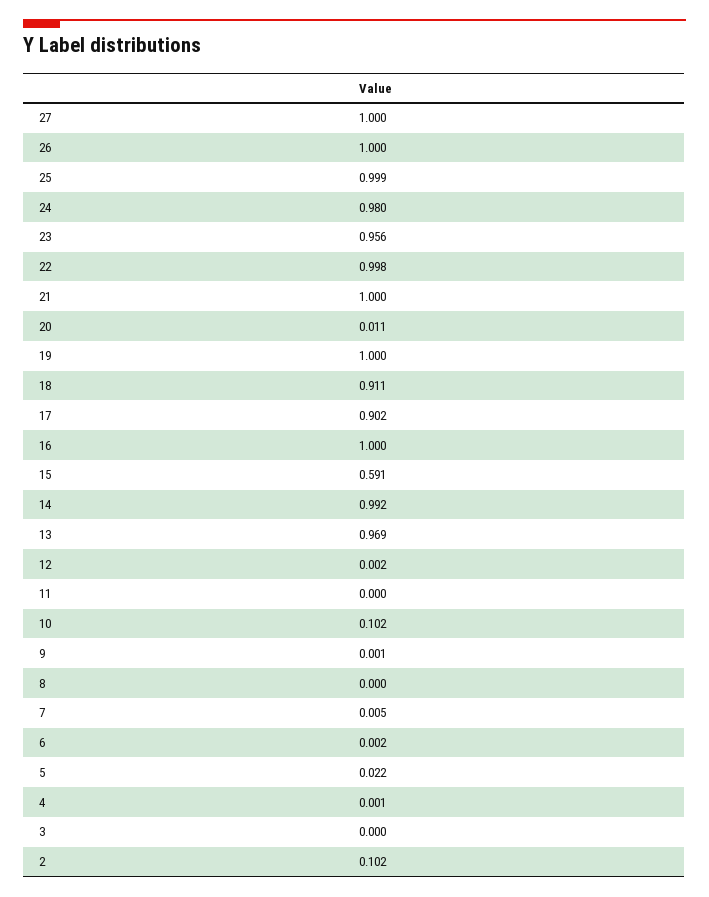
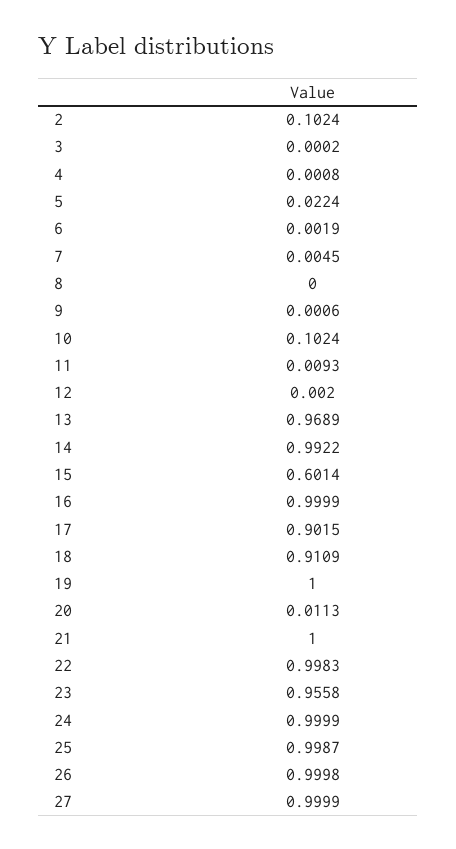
24: 0.98 -> 0.9999
15: 0.591 -> 0.6014
11: 0 -> 0.0093

